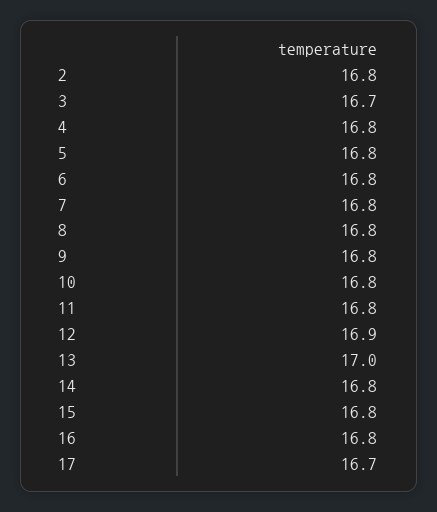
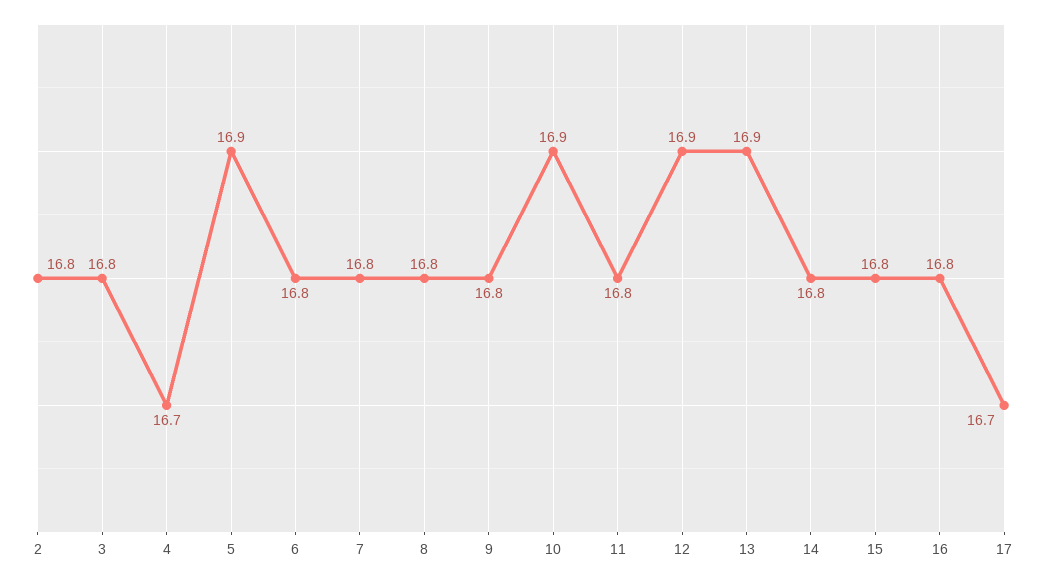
3: 16.7 -> 16.8
4: 16.8 -> 16.7
5: 16.8 -> 16.9
10: 16.8 -> 16.9
13: 17 -> 16.9

